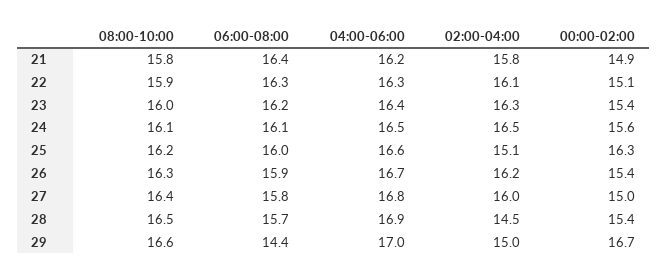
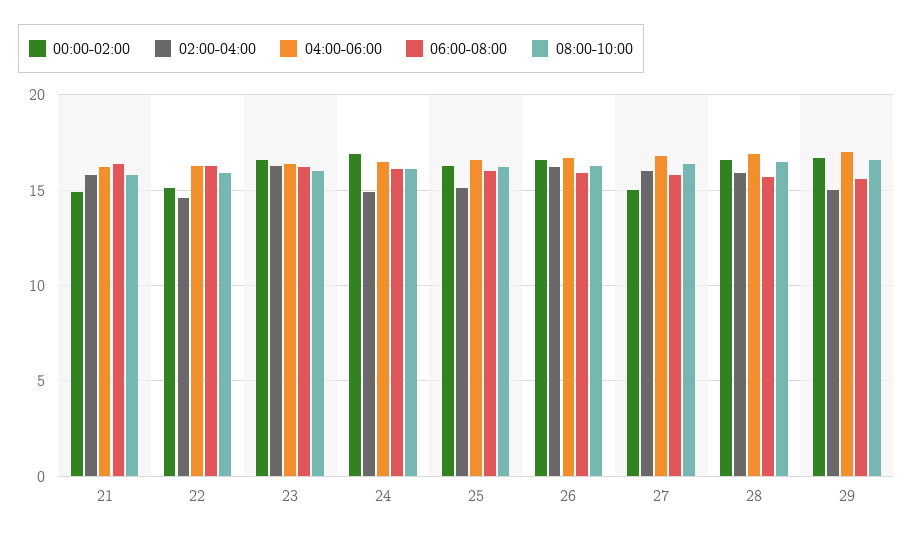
02:00-04:00, 22: 16.1 -> 14.5
00:00-02:00, 23: 15.4 -> 16.5
02:00-04:00, 24: 16.5 -> 15
00:00-02:00, 24: 15.6 -> 17
00:00-02:00, 26: 15.4 -> 16.5
02:00-04:00, 28: 14.5 -> 16
00:00-02:00, 28: 15.4 -> 16.5
06:00-08:00, 29: 14.4 -> 15.5

